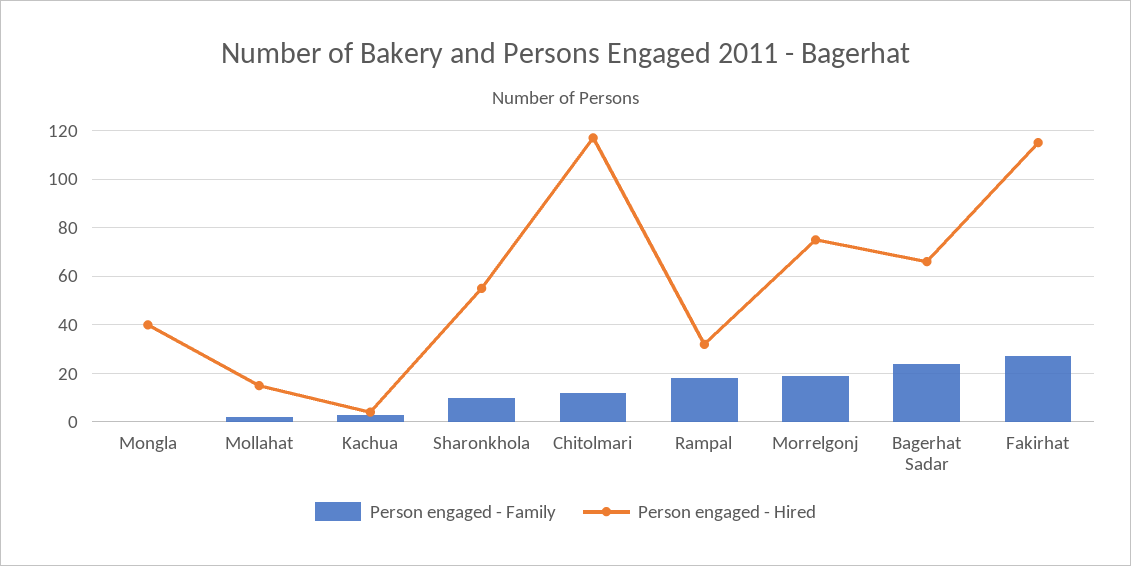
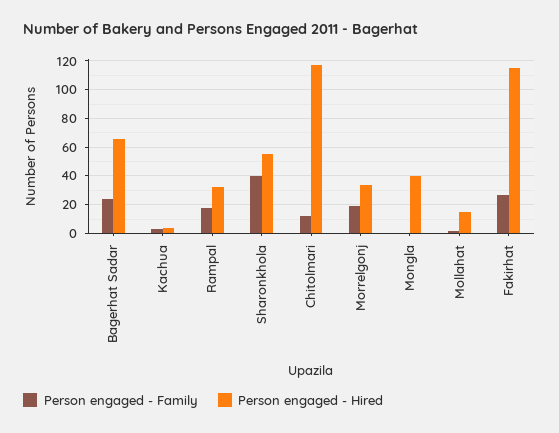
Person engaged - Family, Sharonkhola: 10 -> 40
Person engaged - Hired, Morrelgonj: 75 -> 35

